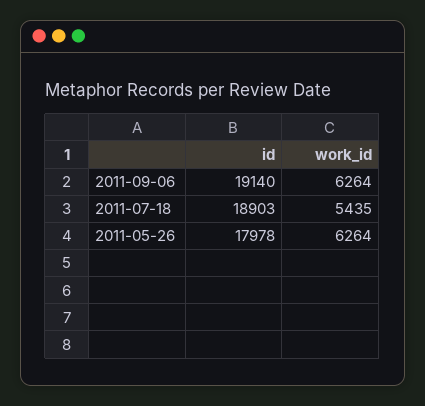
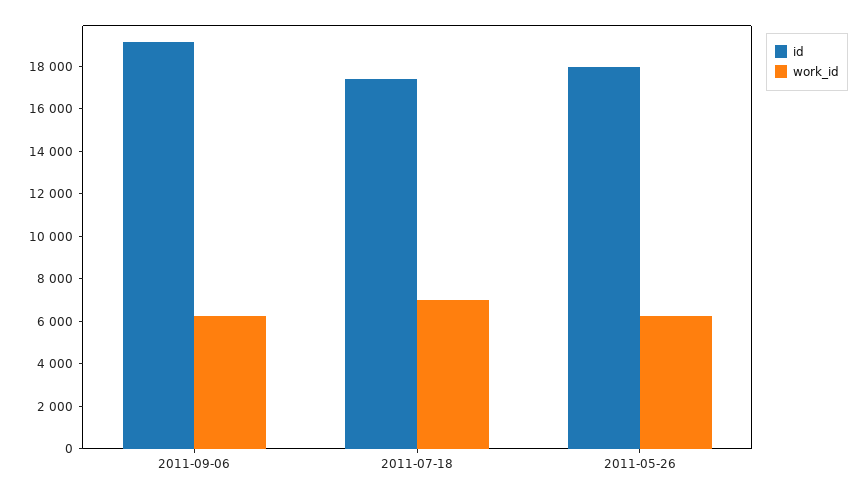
id, 2011-07-18: 18903 -> 17500
work_id, 2011-07-18: 5435 -> 7000

